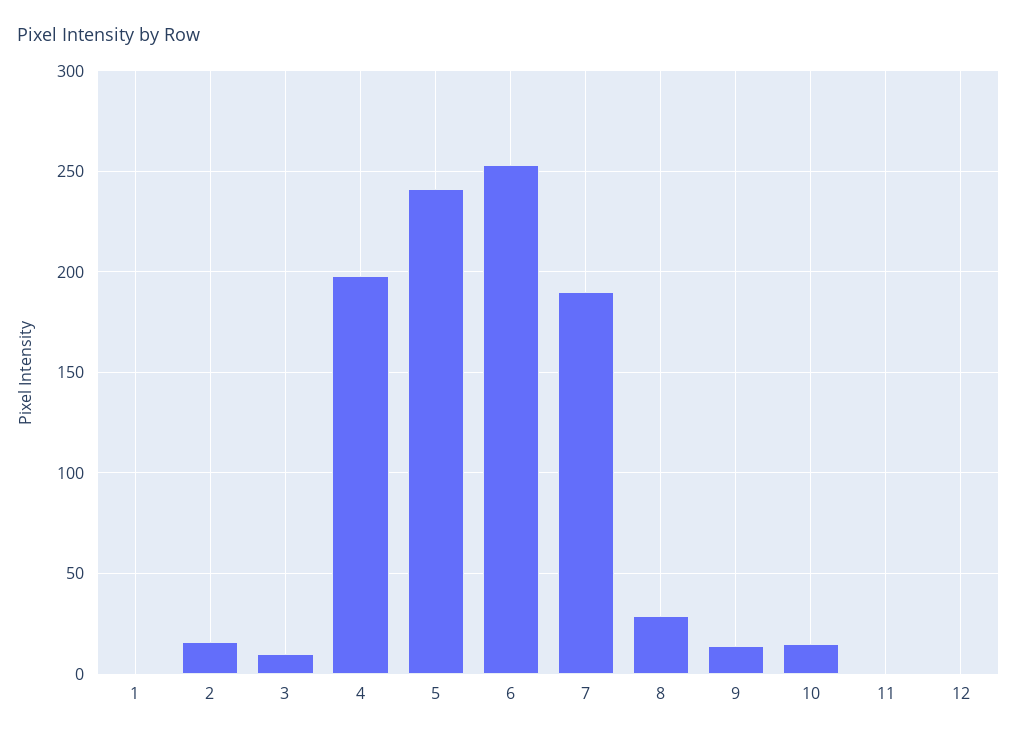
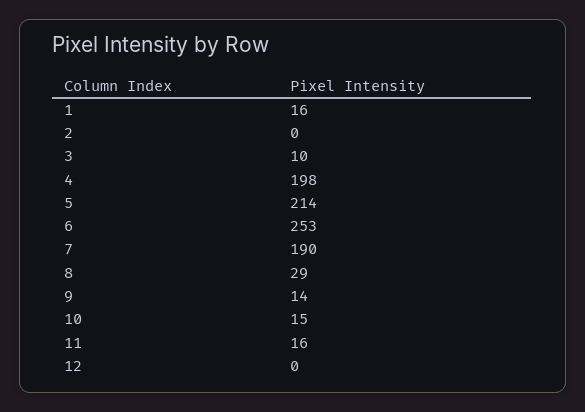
1: 0 -> 16
2: 15 -> 0
5: 240 -> 214
11: 0 -> 16

